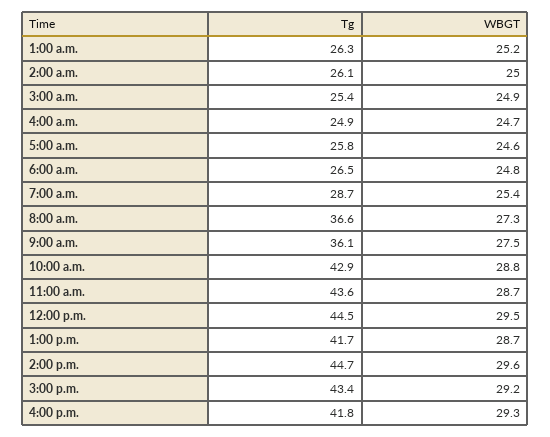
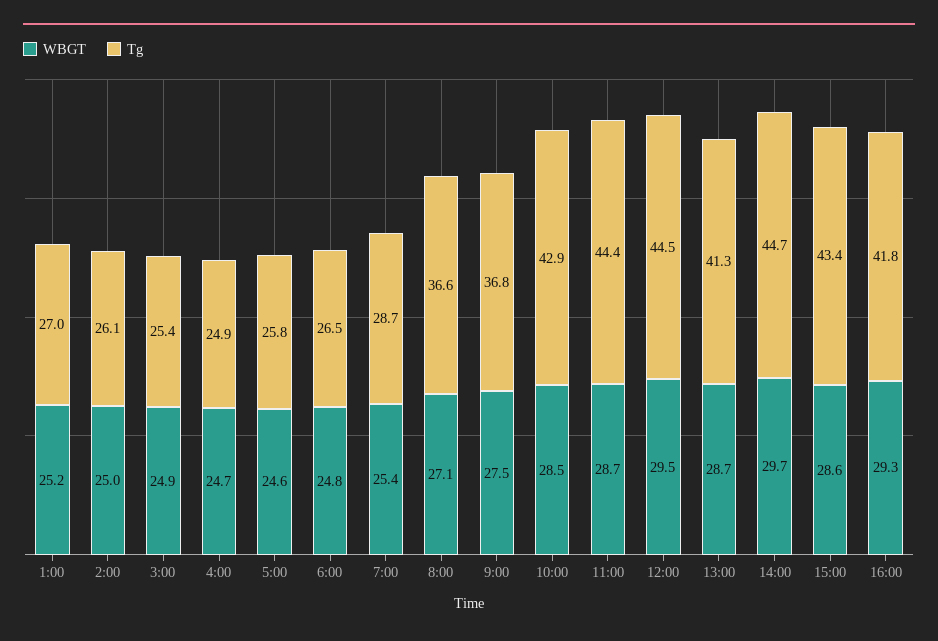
Tg, 1:00 a.m.: 26.3 -> 27
WBGT, 8:00 a.m.: 27.3 -> 27.1
Tg, 9:00 a.m.: 36.1 -> 36.8
WBGT, 10:00 a.m.: 28.8 -> 28.5
Tg, 11:00 a.m.: 43.6 -> 44.4
Tg, 1:00 p.m.: 41.7 -> 41.3
WBGT, 2:00 p.m.: 29.6 -> 29.7
WBGT, 3:00 p.m.: 29.2 -> 28.6

